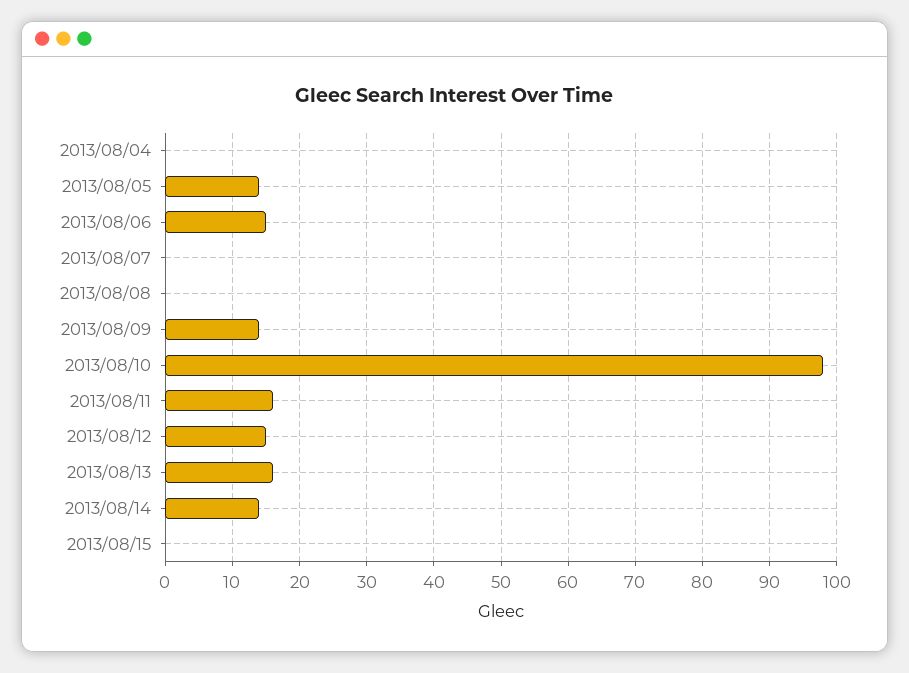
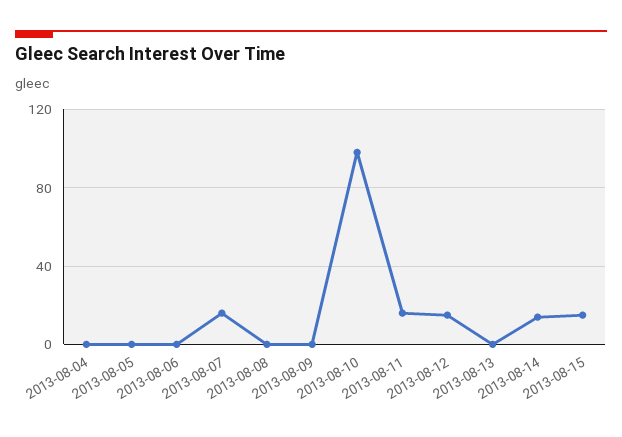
2013/08/05: 14 -> 0
2013/08/06: 15 -> 0
2013/08/07: 0 -> 15
2013/08/09: 14 -> 0
2013/08/13: 16 -> 0
2013/08/15: 0 -> 15

